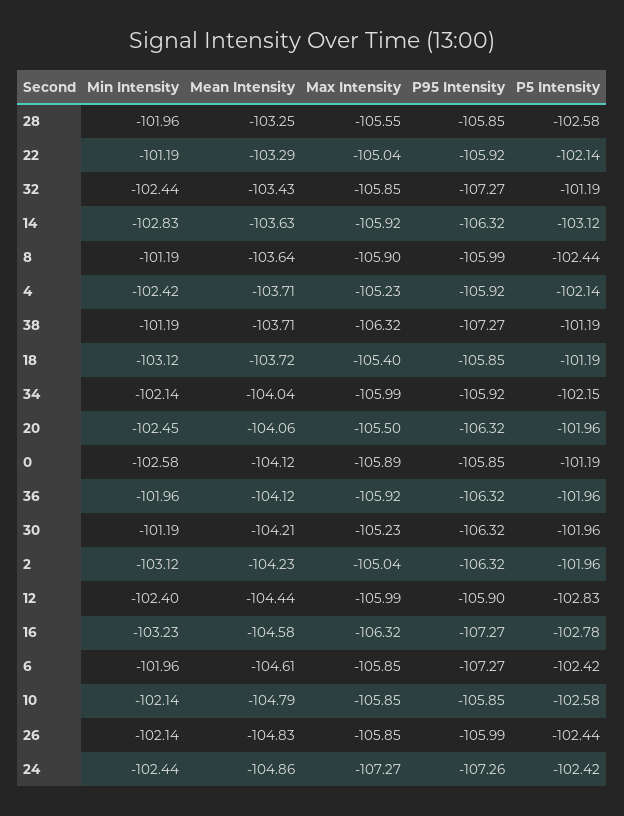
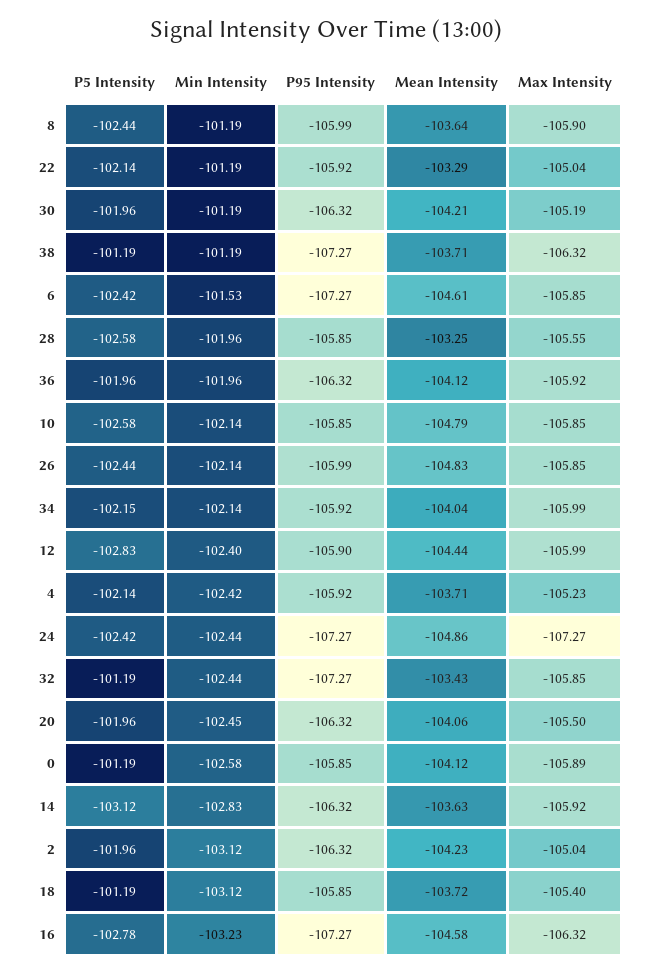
Max Intensity, 30: -105.23 -> -105.19
Min Intensity, 6: -101.96 -> -101.53
P95 Intensity, 24: -107.26 -> -107.27

